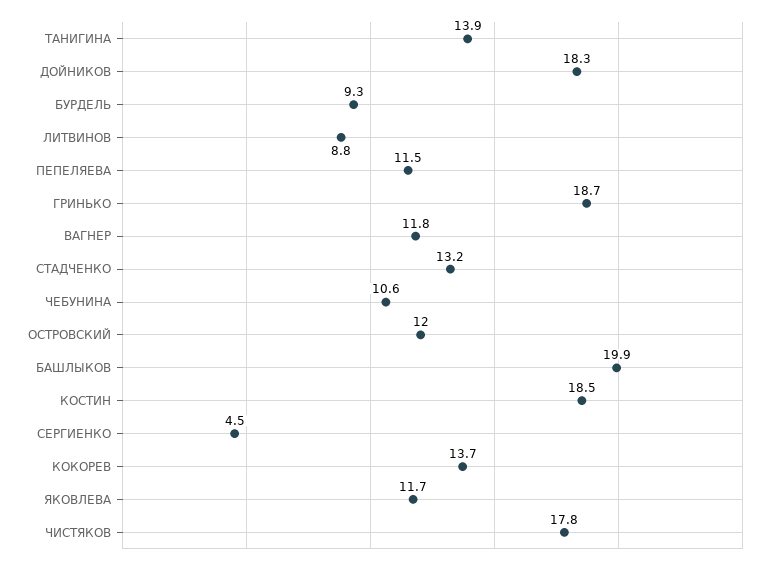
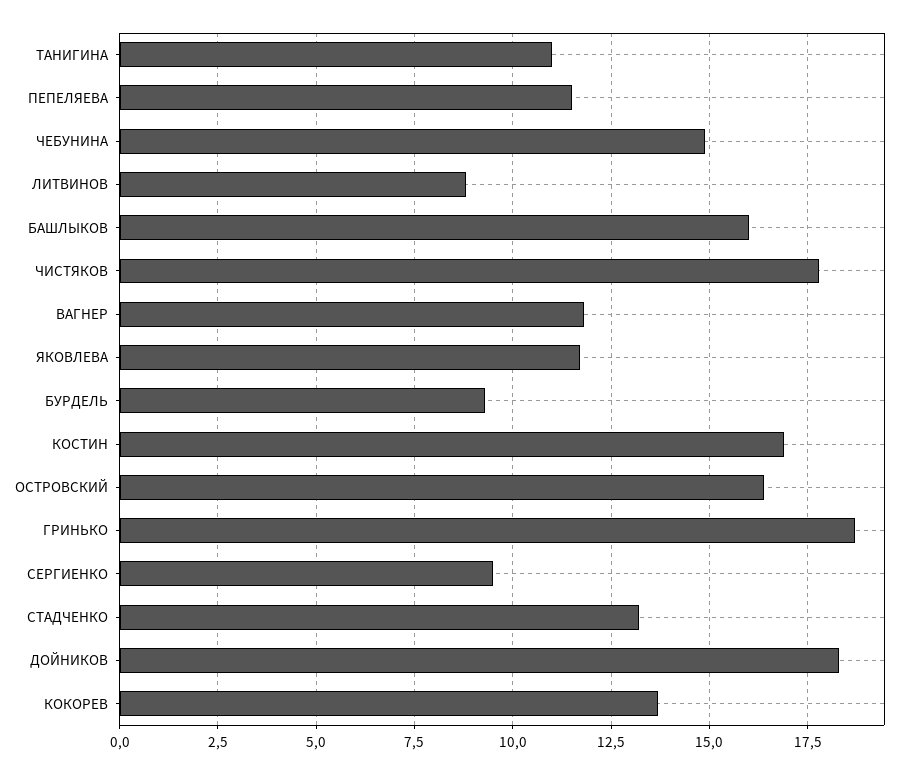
ТАНИГИНА: 13.9 -> 11
ЧЕБУНИНА: 10.6 -> 15
ОСТРОВСКИЙ: 12 -> 16.5
БАШЛЫКОВ: 19.9 -> 16
КОСТИН: 18.5 -> 17
СЕРГИЕНКО: 4.5 -> 9.5

